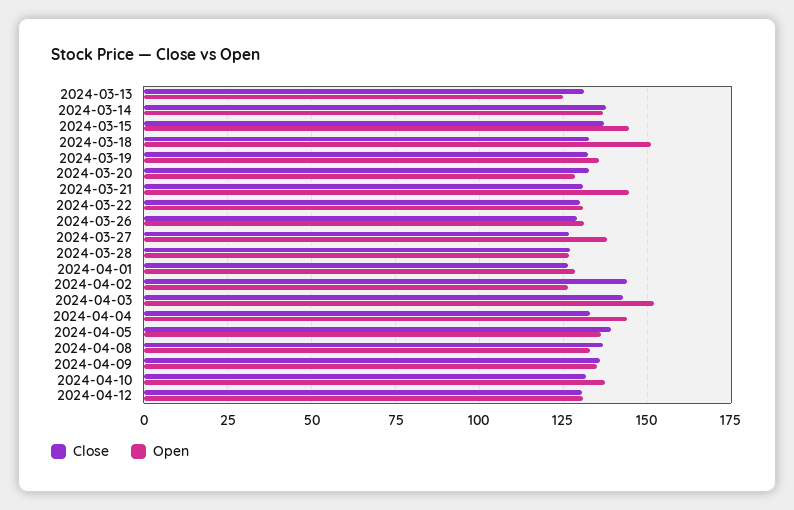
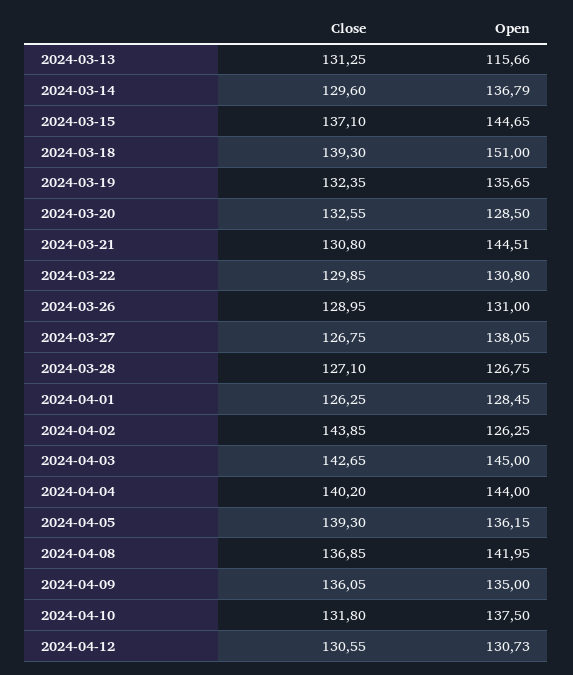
Open, 2024-03-13: 125 -> 115.66
Close, 2024-03-14: 137.5 -> 129.6
Close, 2024-03-18: 132.5 -> 139.3
Open, 2024-04-03: 152.5 -> 145
Close, 2024-04-04: 132.5 -> 140.2
Open, 2024-04-08: 132.5 -> 141.95

